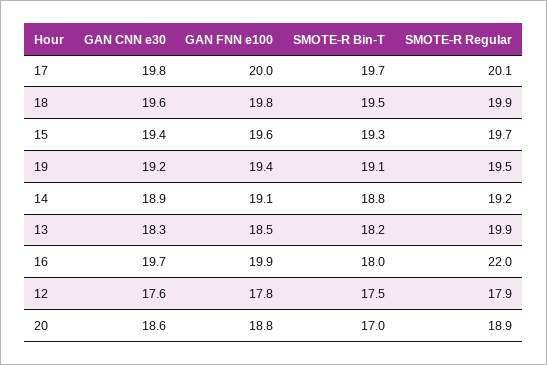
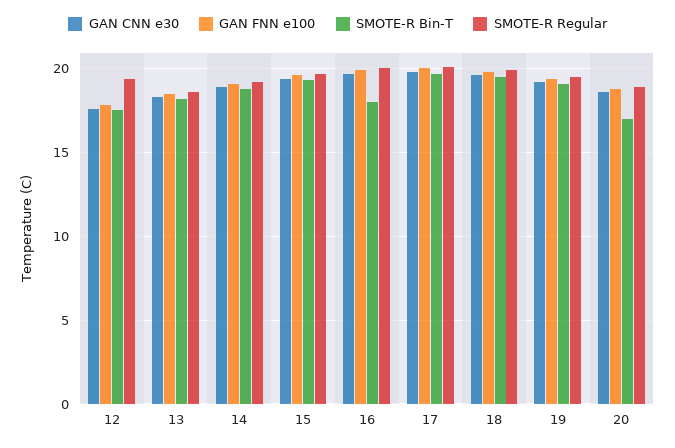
SMOTE-R Regular, 13: 19.9 -> 18.5
SMOTE-R Regular, 16: 22 -> 20
SMOTE-R Regular, 12: 17.9 -> 19.5

